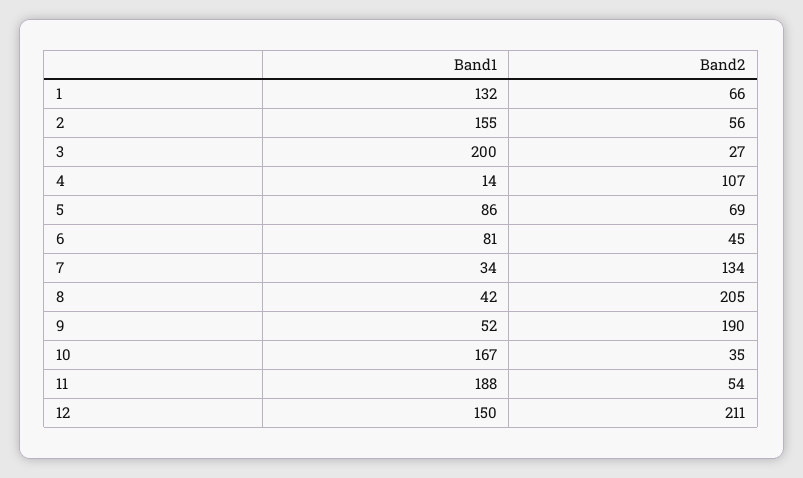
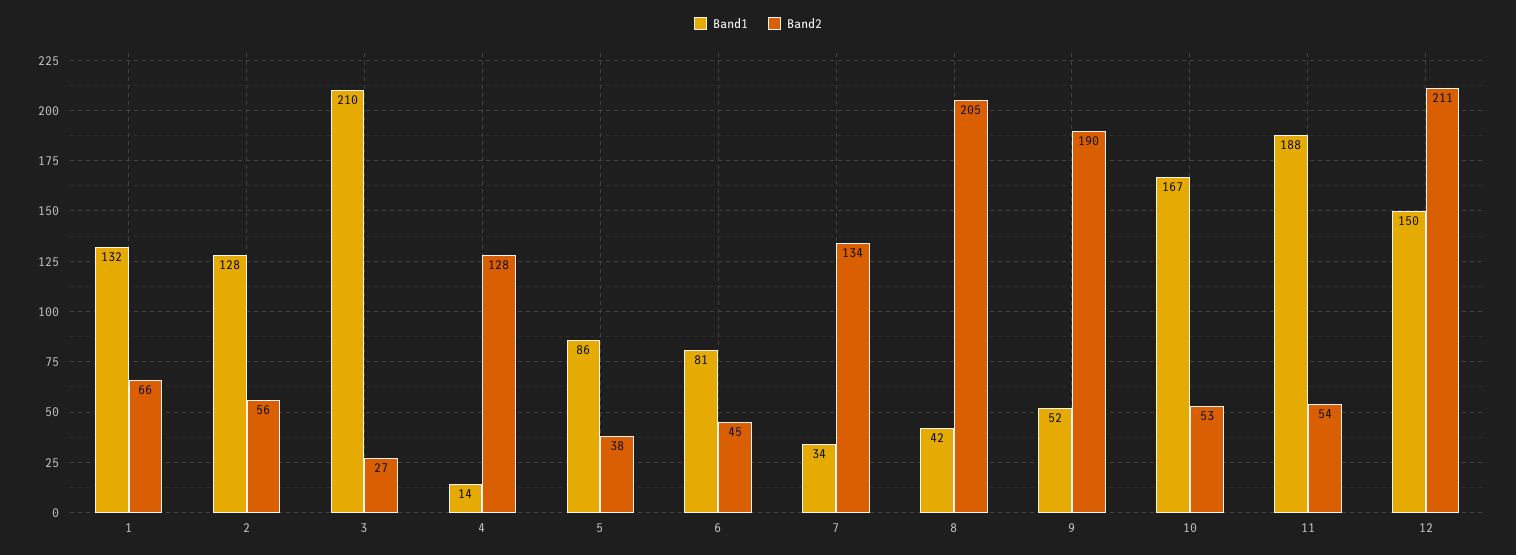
Band1, 2: 155 -> 128
Band1, 3: 200 -> 210
Band2, 4: 107 -> 128
Band2, 5: 69 -> 38
Band2, 10: 35 -> 53

